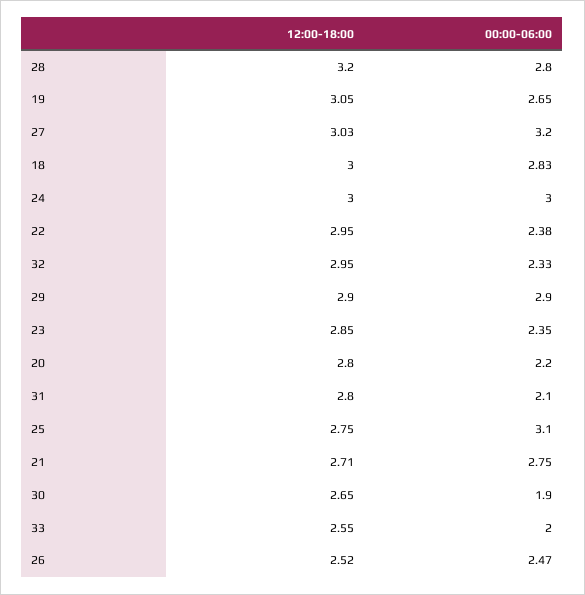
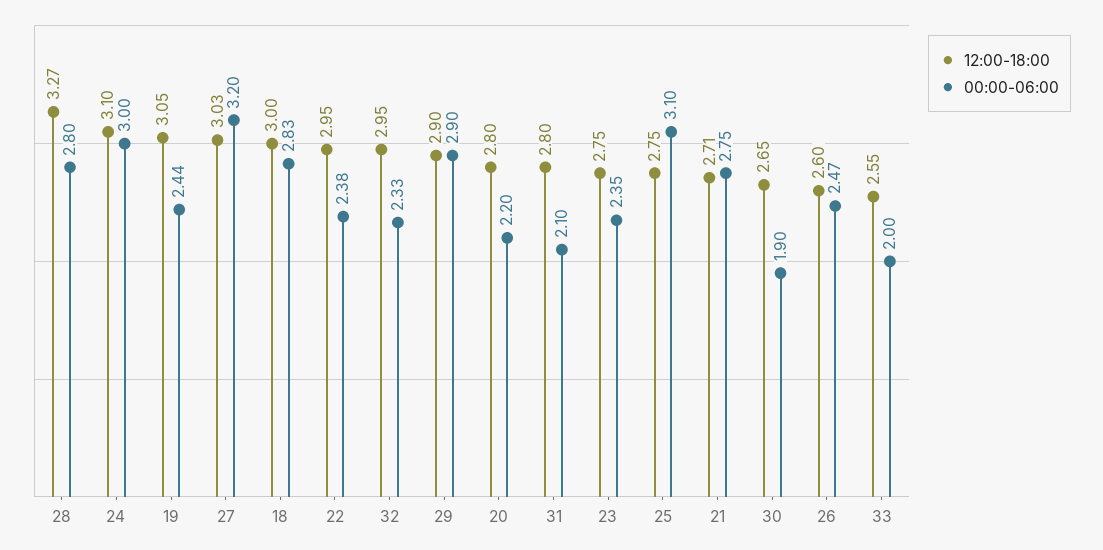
12:00-18:00, 28: 3.2 -> 3.27
00:00-06:00, 19: 2.65 -> 2.44
12:00-18:00, 24: 3 -> 3.1
12:00-18:00, 23: 2.85 -> 2.75
12:00-18:00, 26: 2.52 -> 2.6

